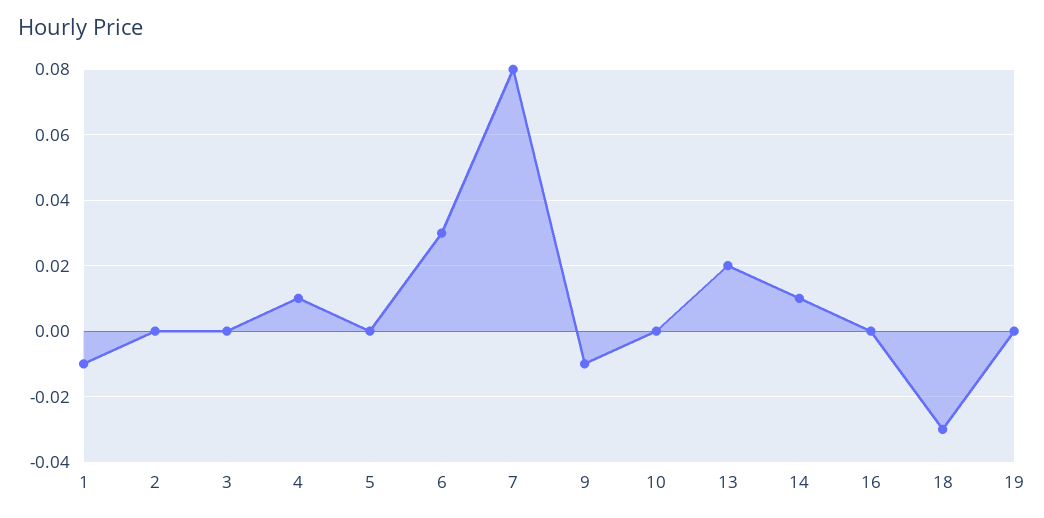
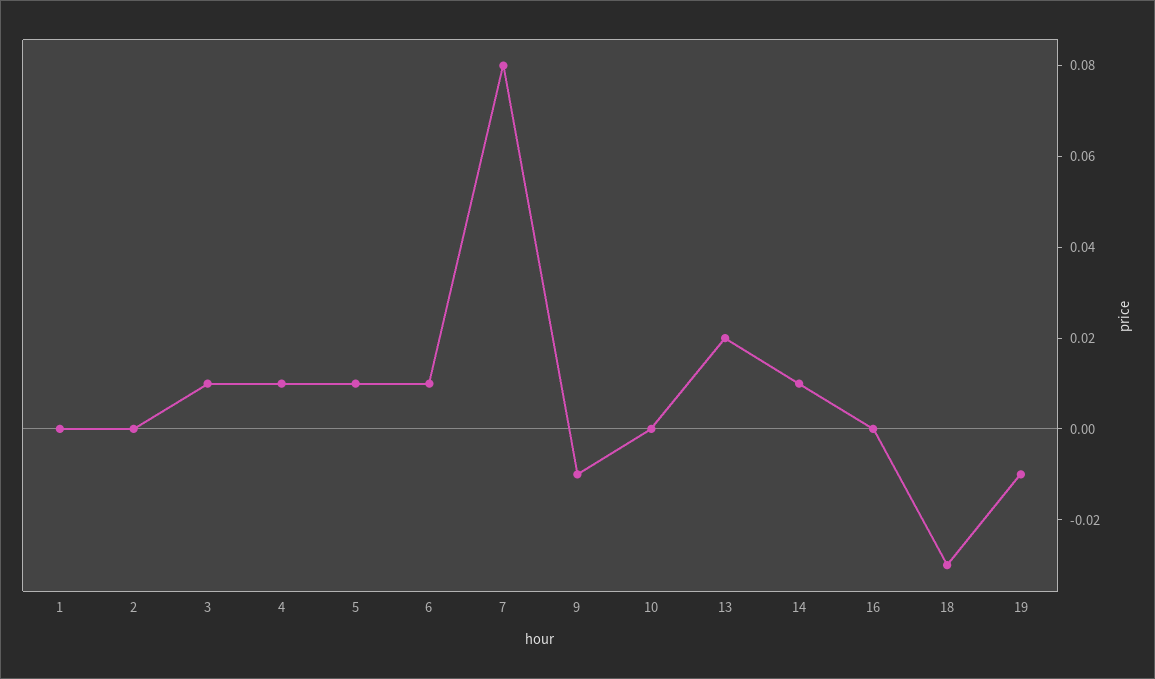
1: -0.01 -> 0
3: 0 -> 0.01
5: 0 -> 0.01
6: 0.03 -> 0.01
19: 0 -> -0.01

